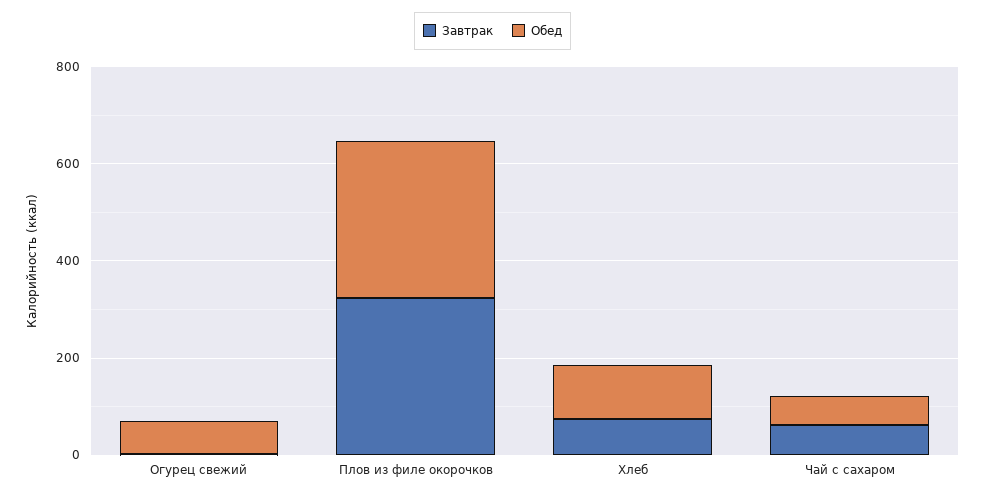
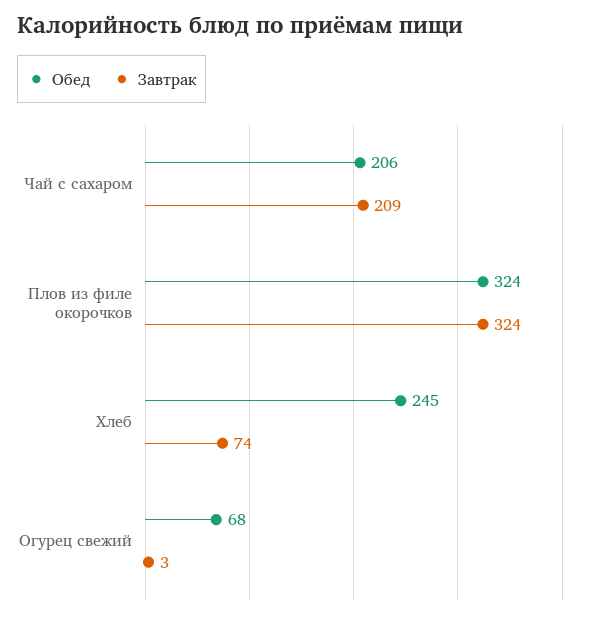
Обед, Хлеб: 100 -> 245
Завтрак, Чай с сахаром: 50 -> 209
Обед, Чай с сахаром: 50 -> 206

